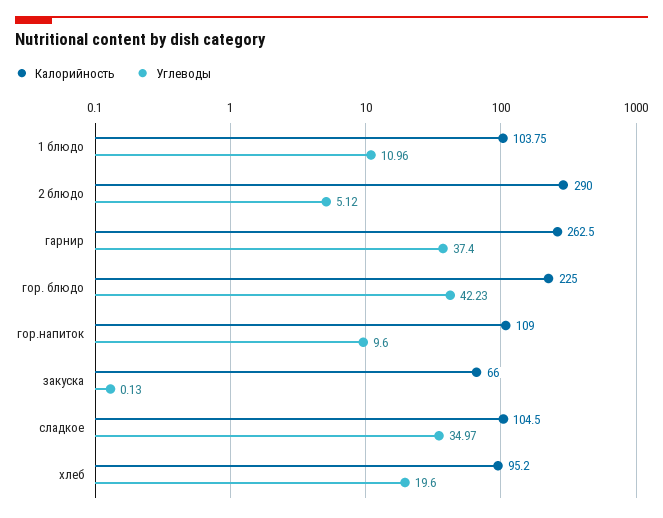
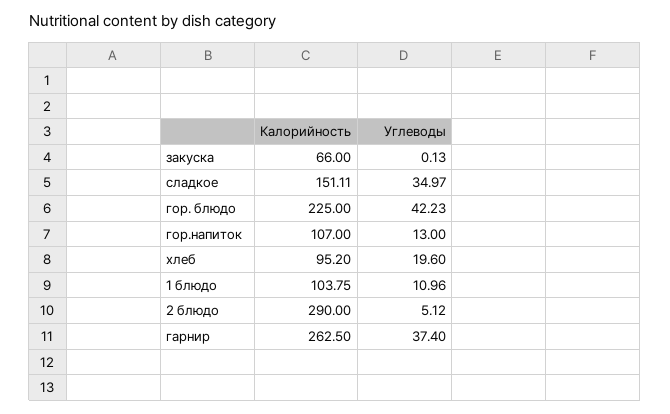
Калорийность, гор.напиток: 109 -> 107
Углеводы, гор.напиток: 9.6 -> 13
Калорийность, сладкое: 104.5 -> 151.11

